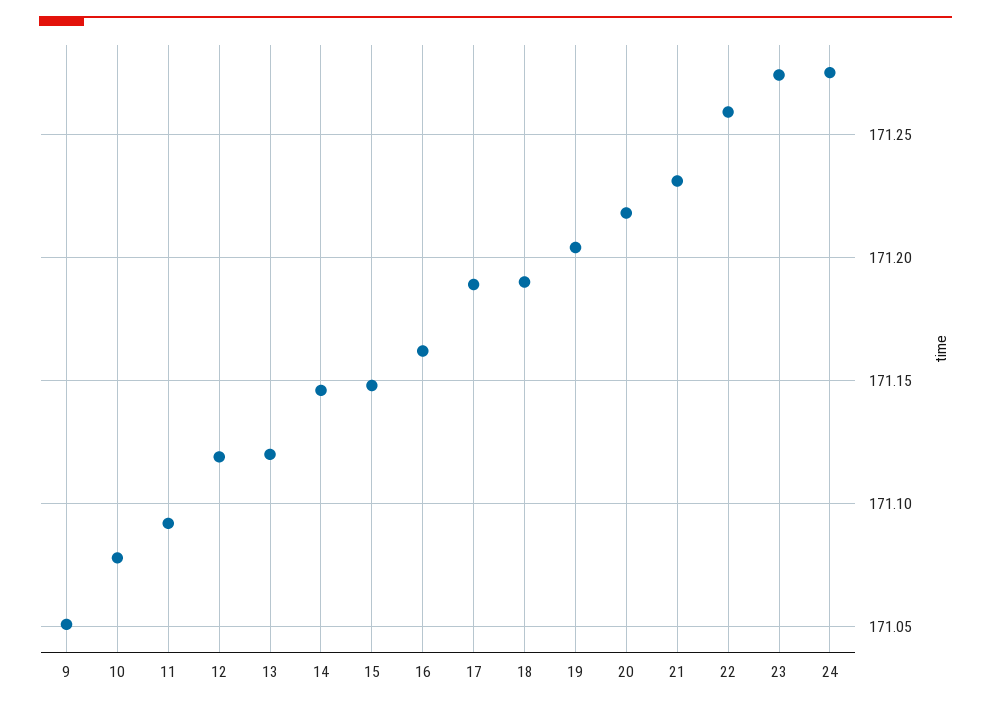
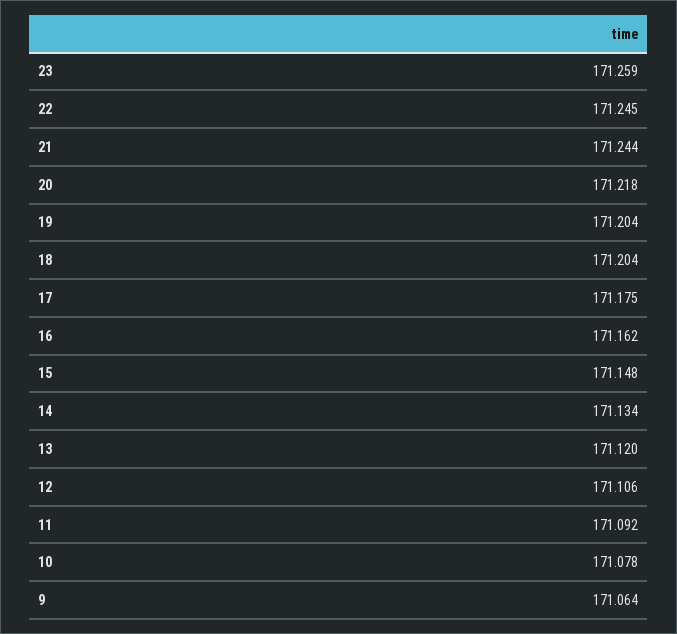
9: 171.05 -> 171.064
12: 171.12 -> 171.106
14: 171.145 -> 171.134
17: 171.19 -> 171.175
18: 171.19 -> 171.204
21: 171.23 -> 171.244
22: 171.26 -> 171.245
23: 171.275 -> 171.259
24: 171.275 -> none

